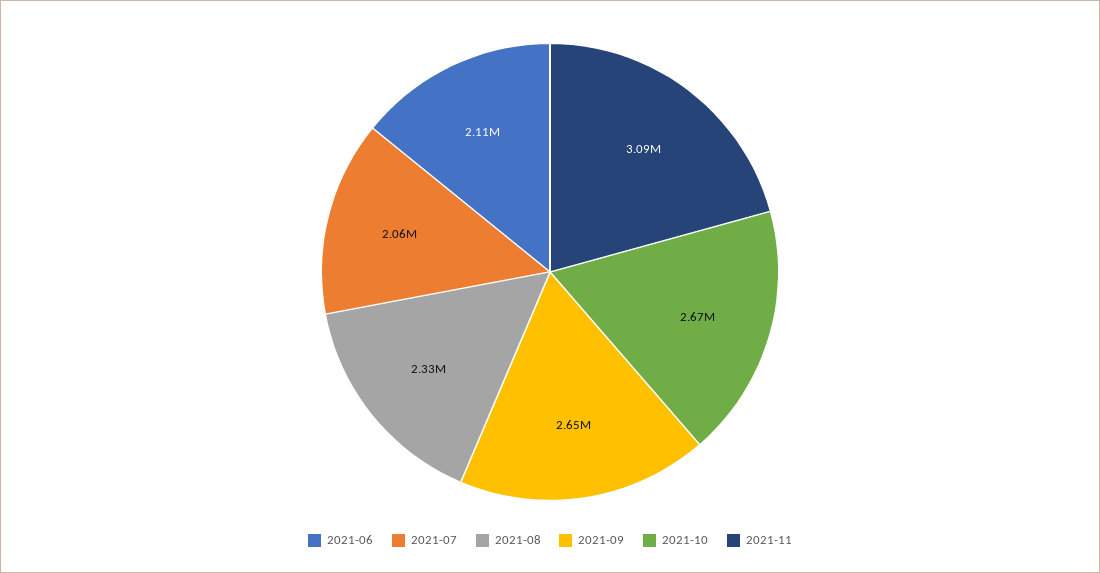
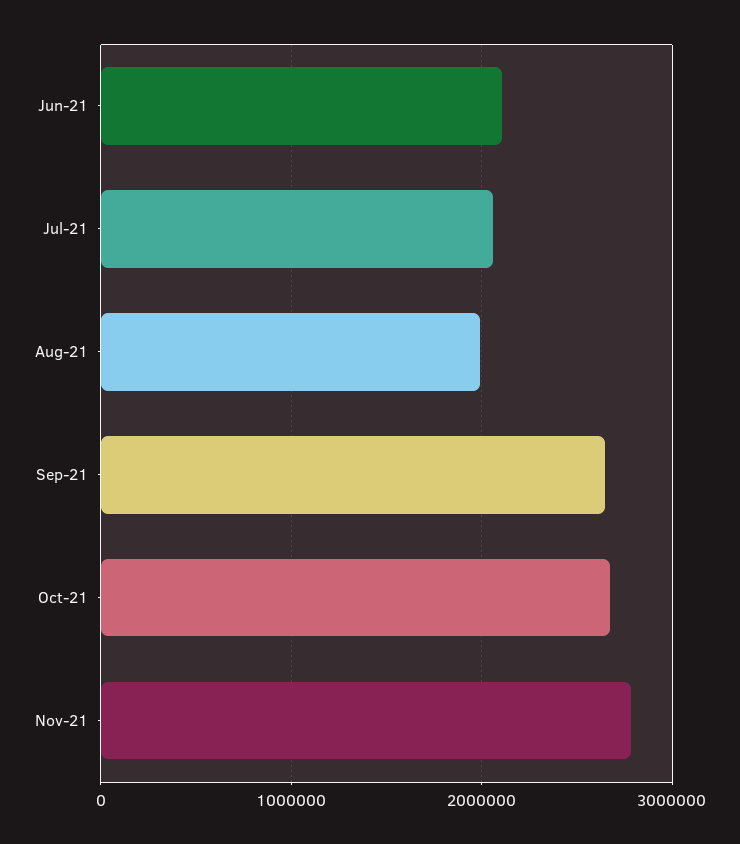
2021-08: 2330000 -> 2000000
2021-11: 3090000 -> 2800000

